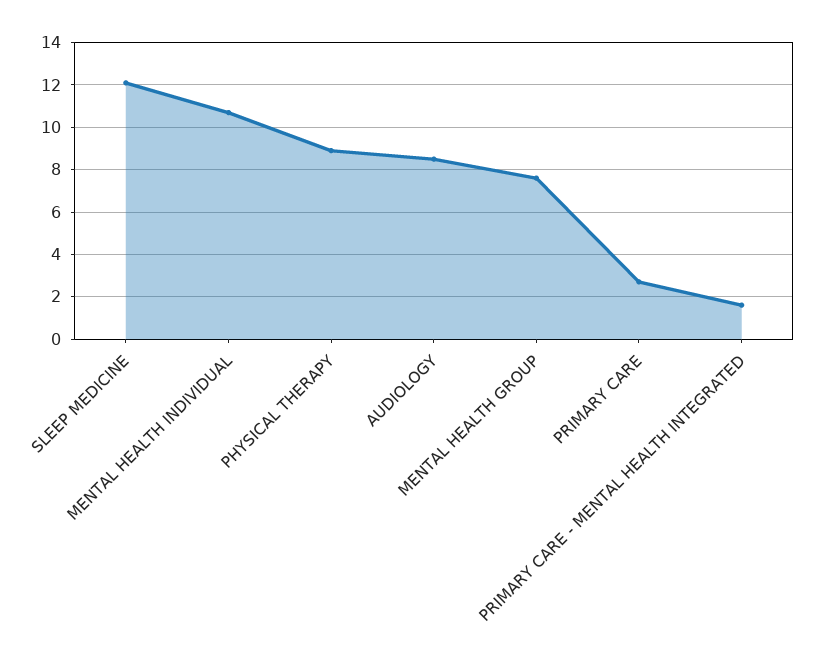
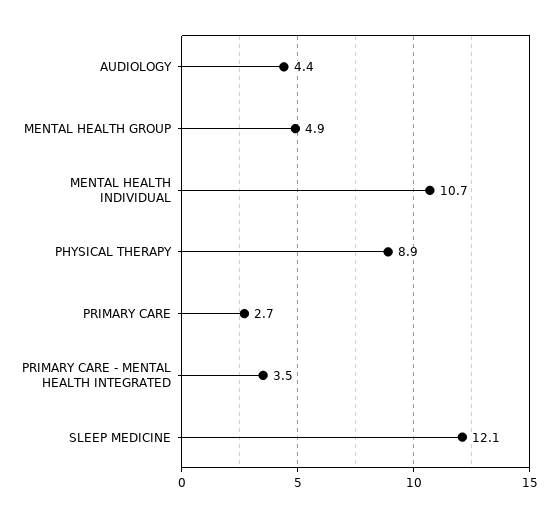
AUDIOLOGY: 8.5 -> 4.4
MENTAL HEALTH GROUP: 7.5 -> 4.9
PRIMARY CARE - MENTAL HEALTH INTEGRATED: 1.5 -> 3.5

